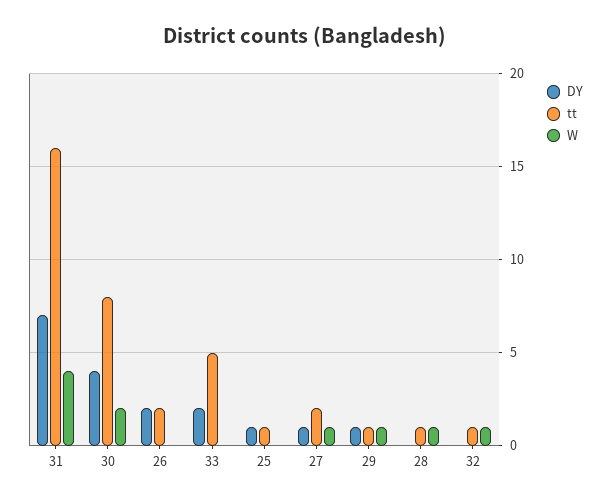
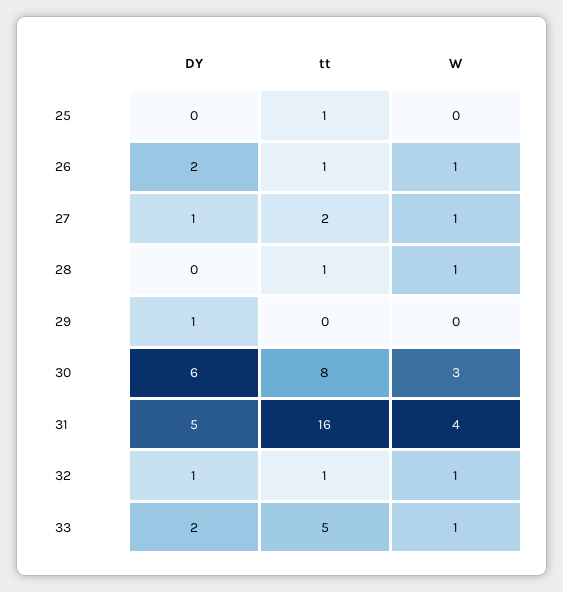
DY, 31: 7 -> 5
DY, 30: 4 -> 6
W, 30: 2 -> 3
tt, 26: 2 -> 1
W, 26: 0 -> 1
W, 33: 0 -> 1
DY, 25: 1 -> 0
tt, 29: 1 -> 0
W, 29: 1 -> 0
DY, 32: 0 -> 1

